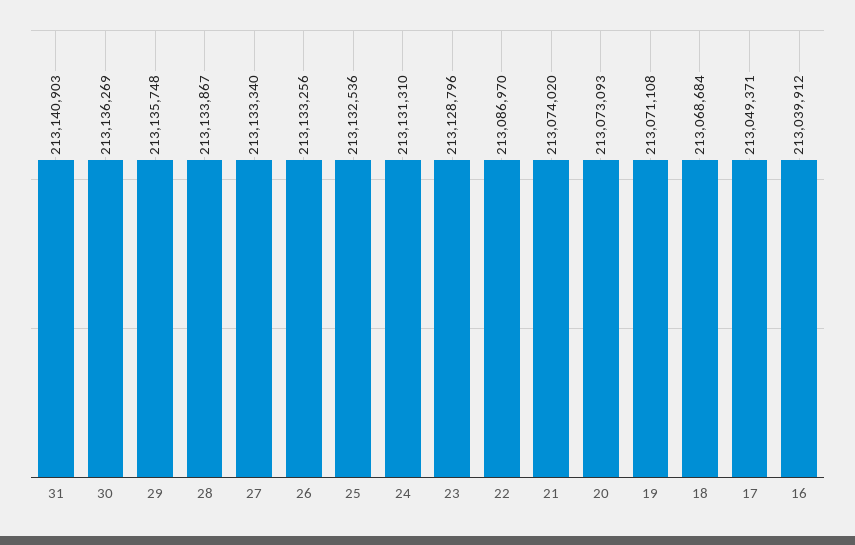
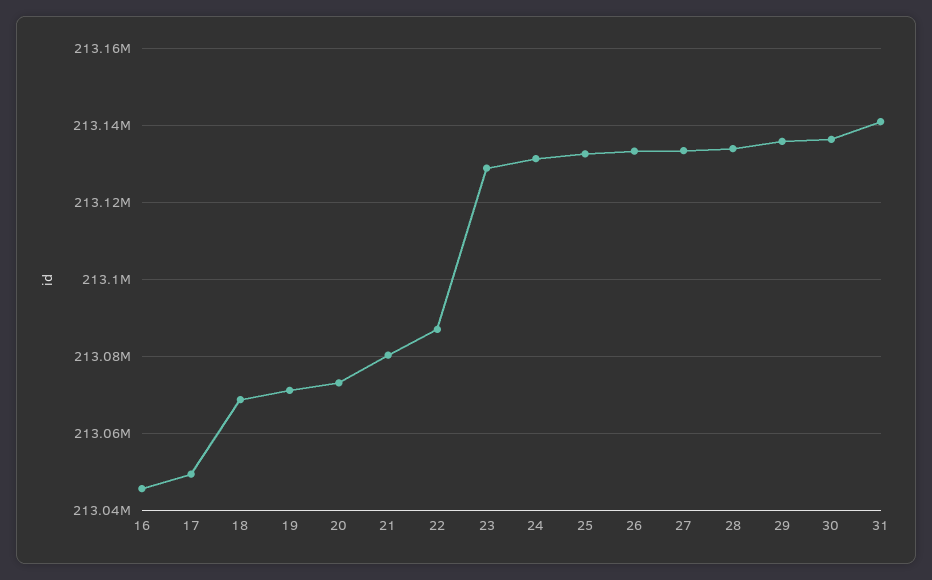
21: 213074020 -> 213080000
16: 213039912 -> 213046000

